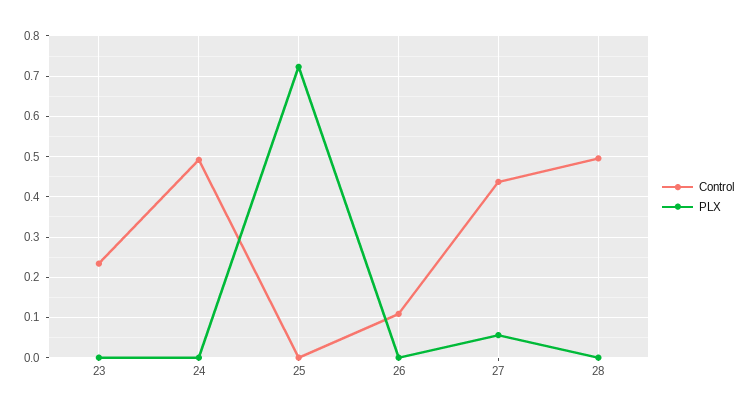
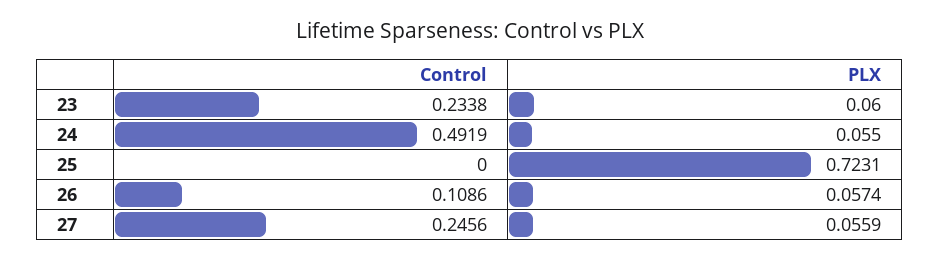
PLX, 23: 0 -> 0.06
PLX, 24: 0 -> 0.055
PLX, 26: 0 -> 0.0574
Control, 27: 0.44 -> 0.2456
Control, 28: 0.5 -> none
PLX, 28: 0 -> none

